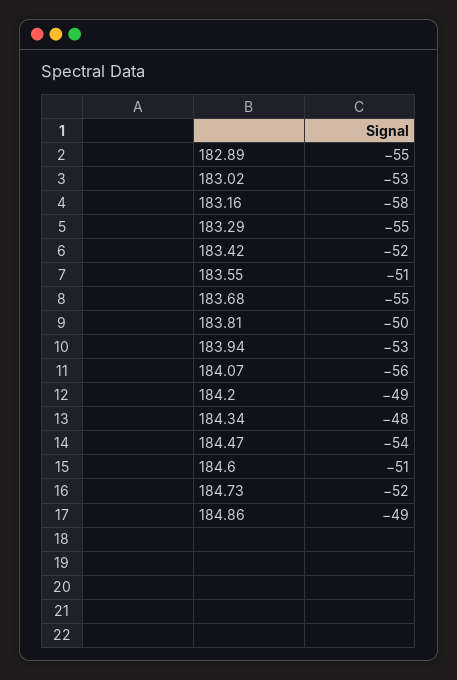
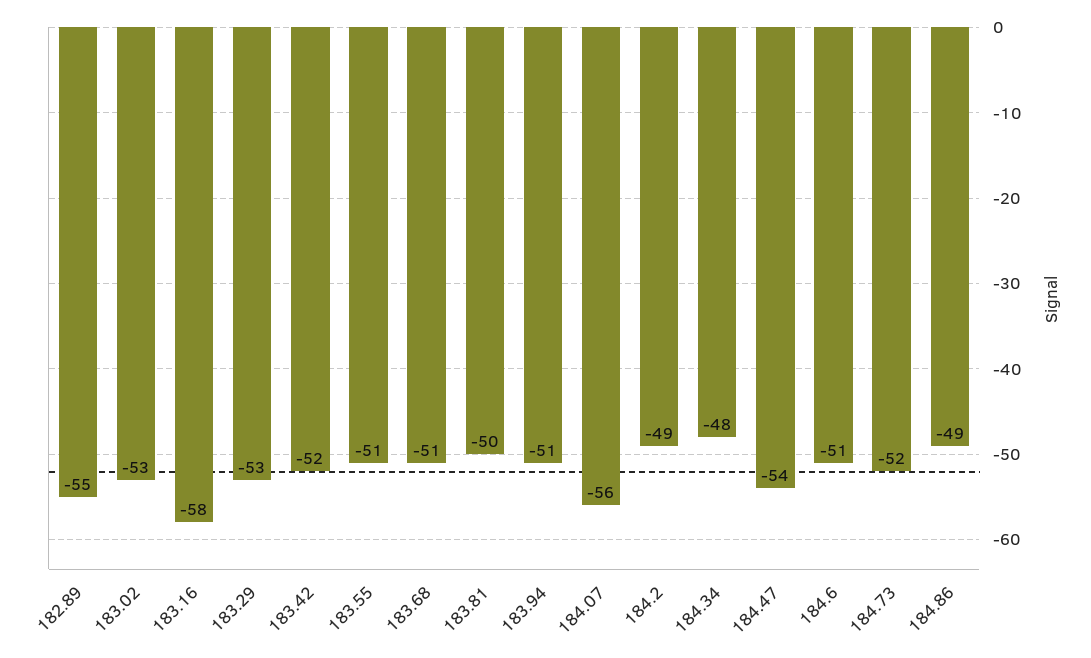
183.29: -55 -> -53
183.68: -55 -> -51
183.94: -53 -> -51

